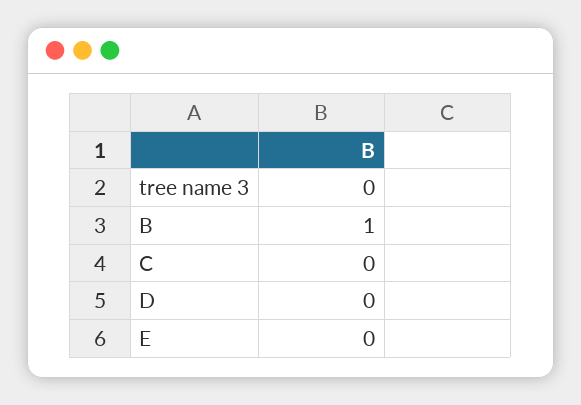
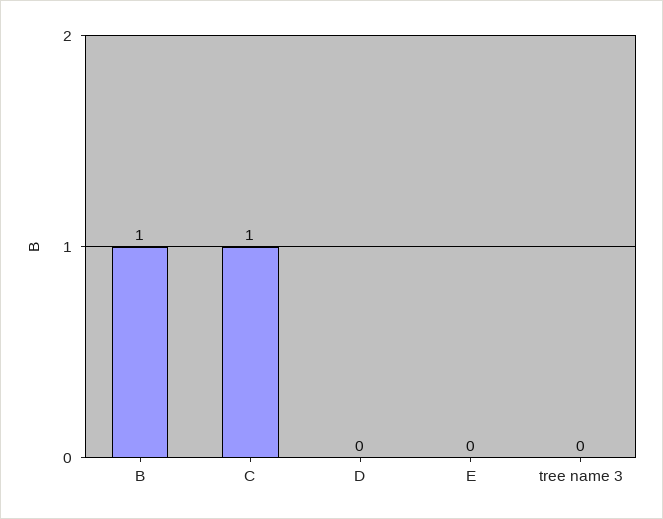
C: 0 -> 1

